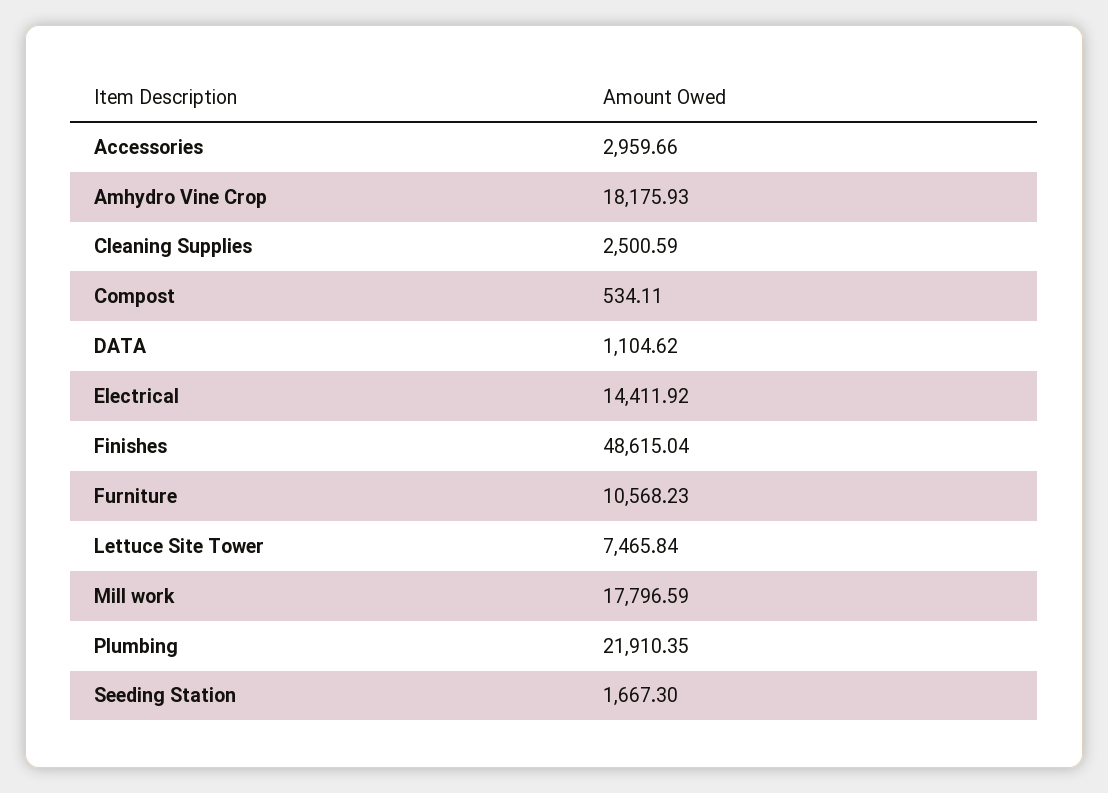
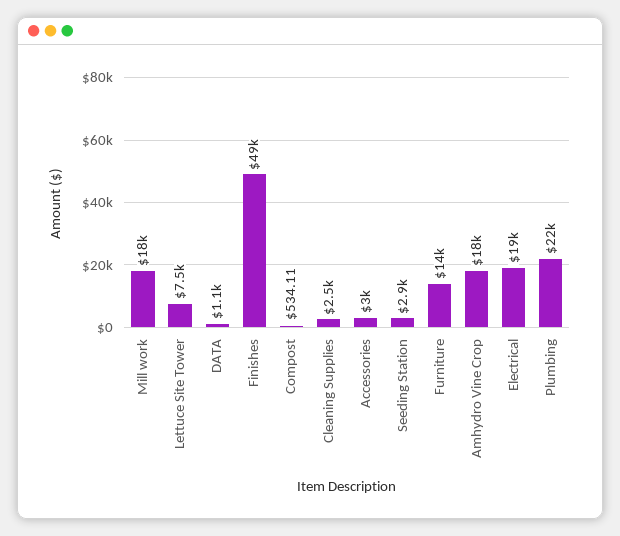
Electrical: 14411.92 -> 19000
Furniture: 10568.23 -> 14000
Seeding Station: 1667.3 -> 2900

